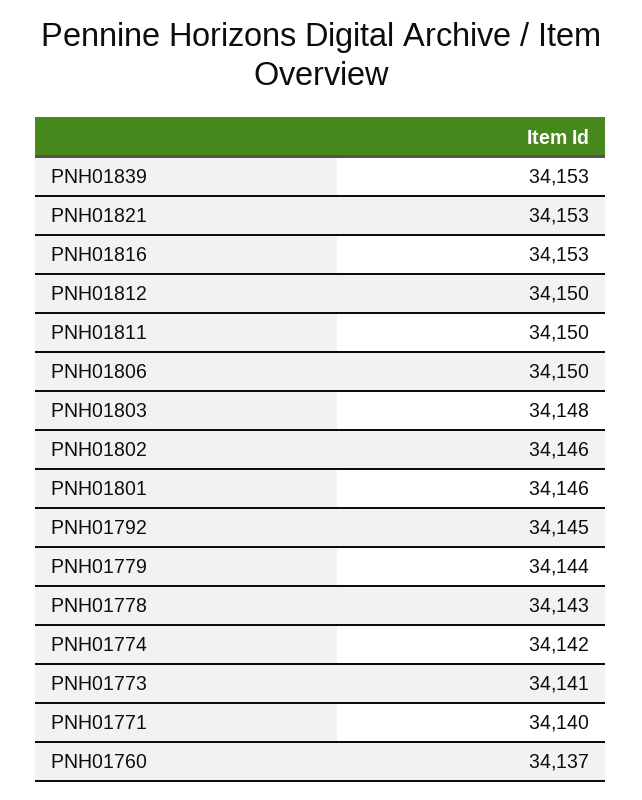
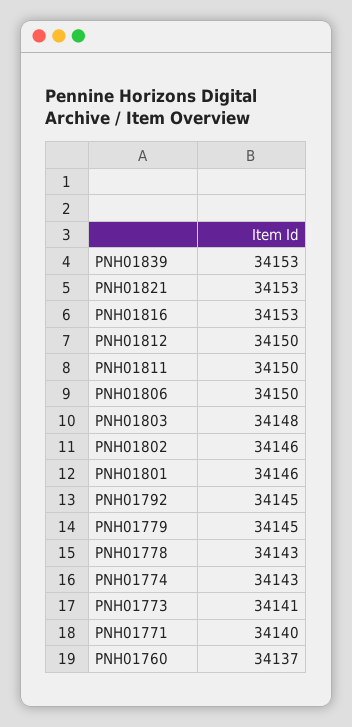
PNH01779: 34144 -> 34145
PNH01774: 34142 -> 34143

